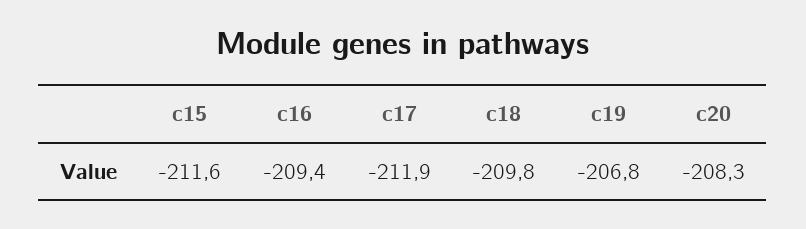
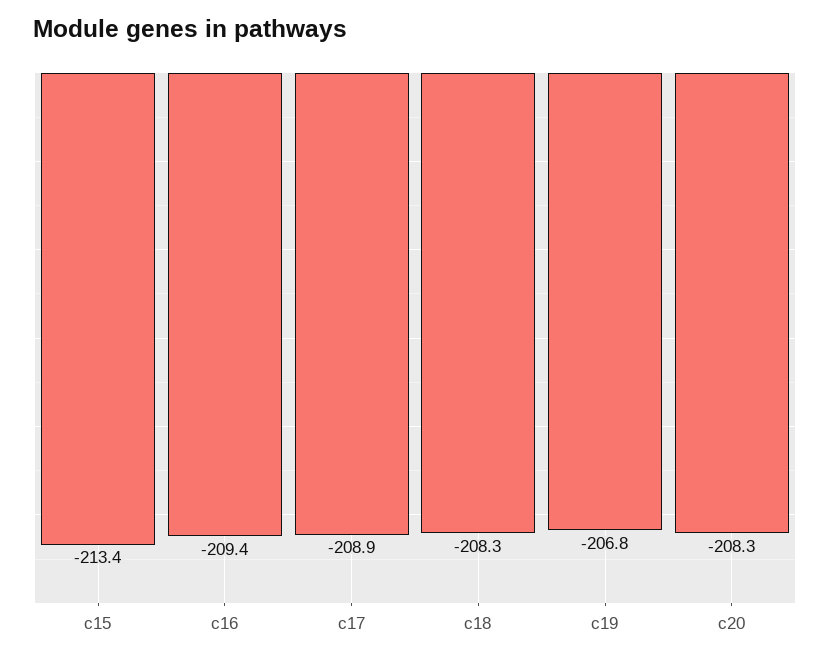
c15: -211.6 -> -213.4
c17: -211.9 -> -208.9
c18: -209.8 -> -208.3

